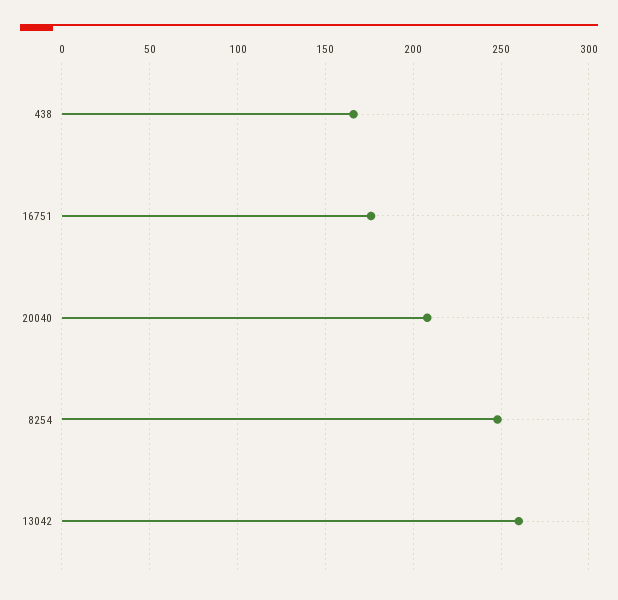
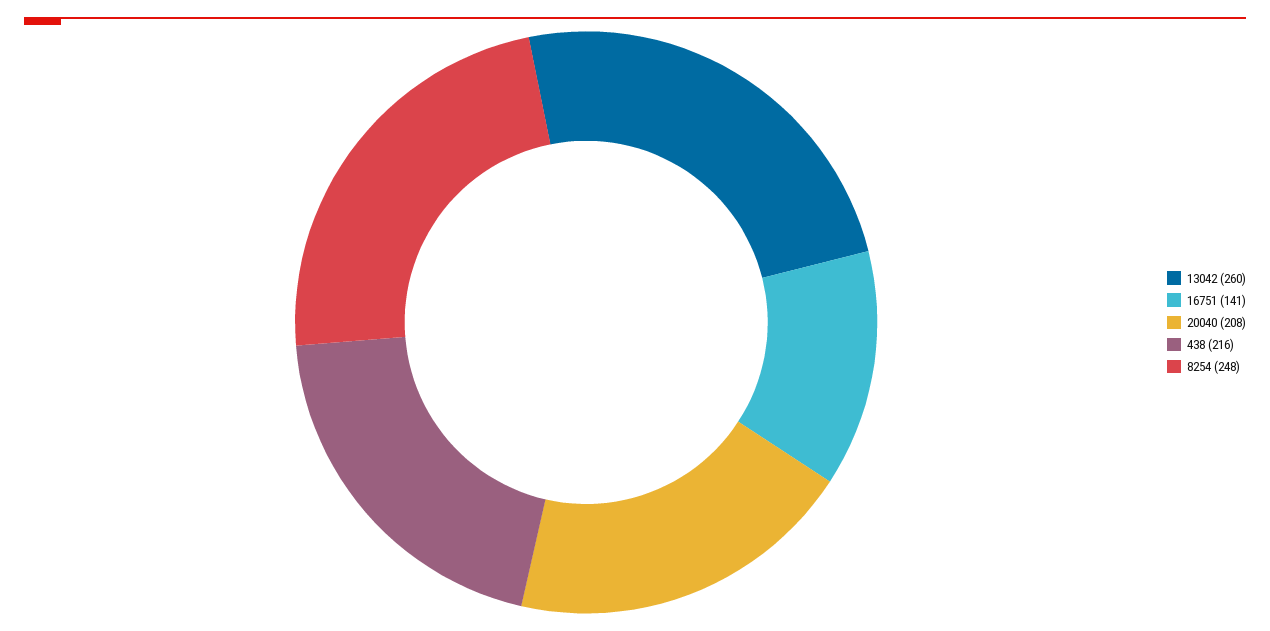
438: 165 -> 216
16751: 175 -> 141

